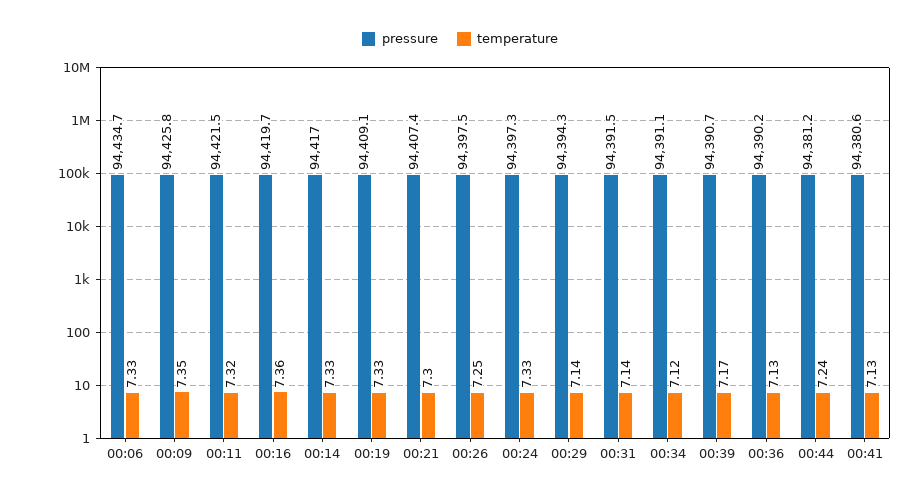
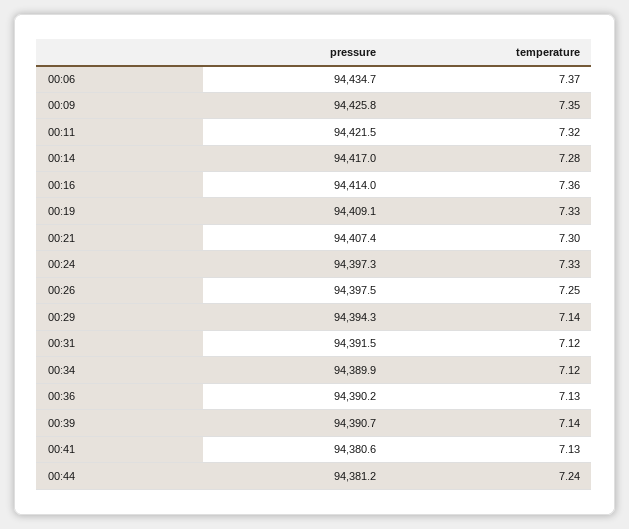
temperature, 00:06: 7.33 -> 7.37
pressure, 00:16: 94419.7 -> 94414
temperature, 00:14: 7.33 -> 7.28
temperature, 00:31: 7.14 -> 7.12
pressure, 00:34: 94391.1 -> 94389.9
temperature, 00:39: 7.17 -> 7.14

